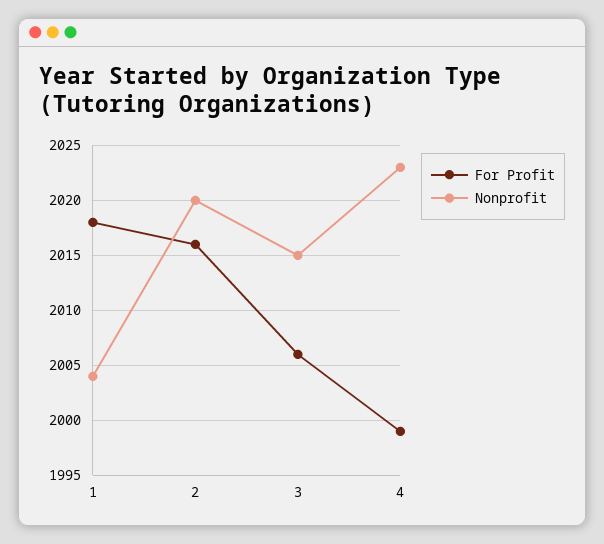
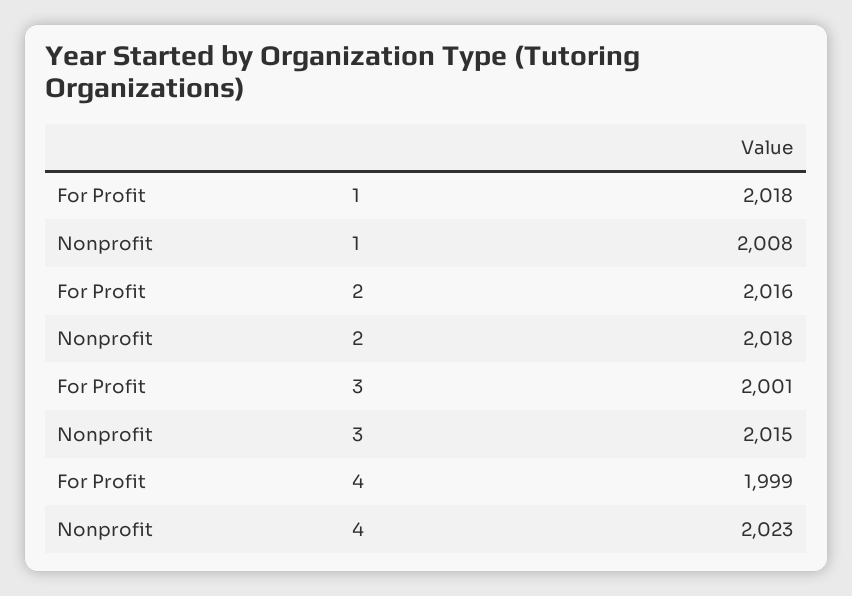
Nonprofit, 1: 2004 -> 2008
Nonprofit, 2: 2020 -> 2018
For Profit, 3: 2006 -> 2001

